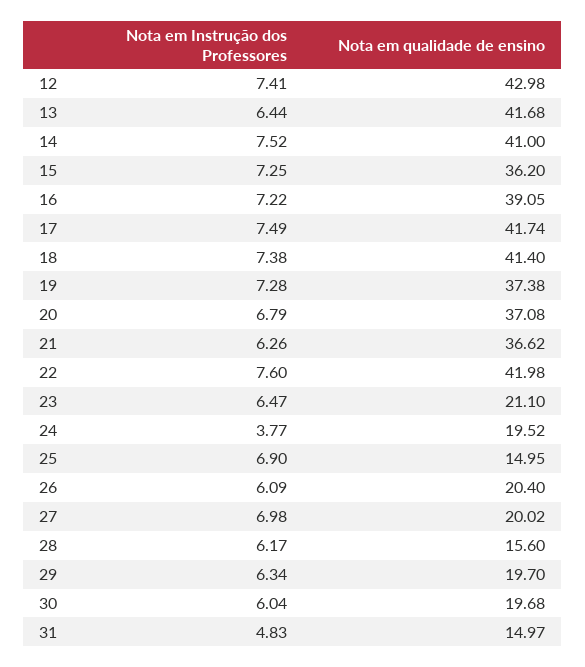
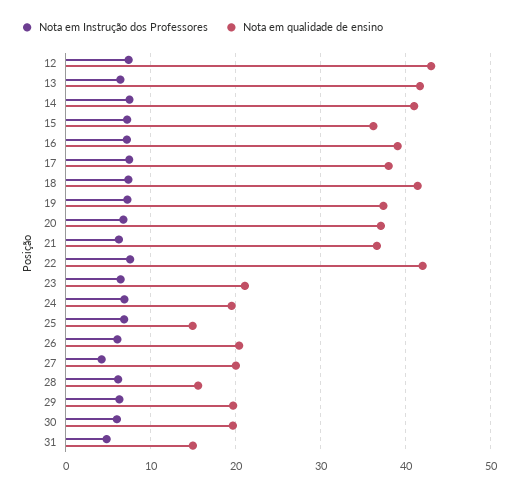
Nota em qualidade de ensino, 17: 41.74 -> 38
Nota em Instrução dos Professores, 24: 3.77 -> 7
Nota em Instrução dos Professores, 27: 6.98 -> 4

